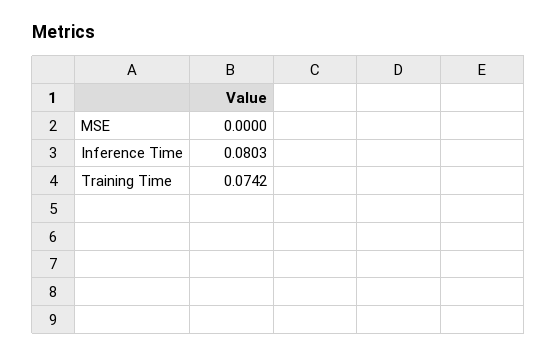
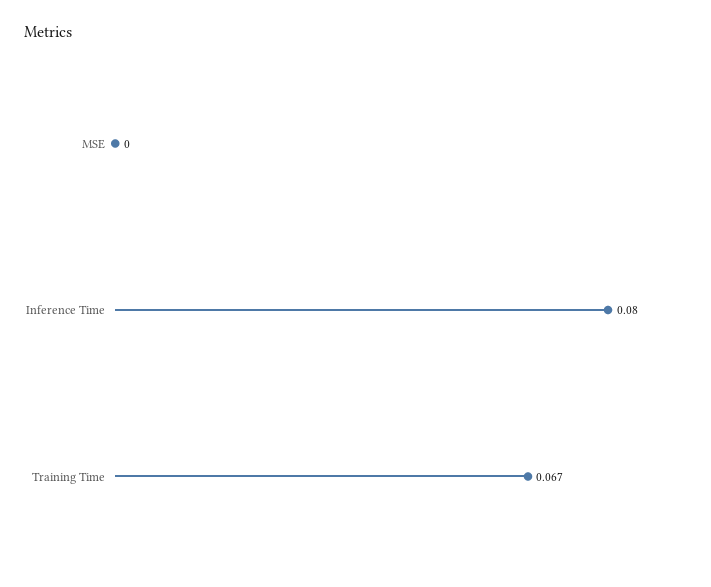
Training Time: 0.0742 -> 0.067

